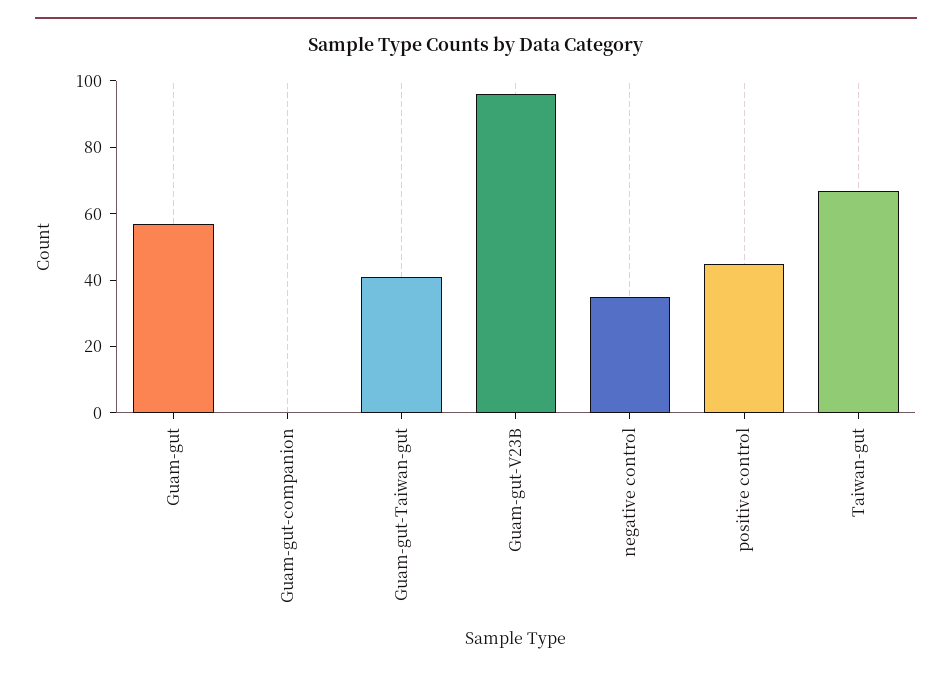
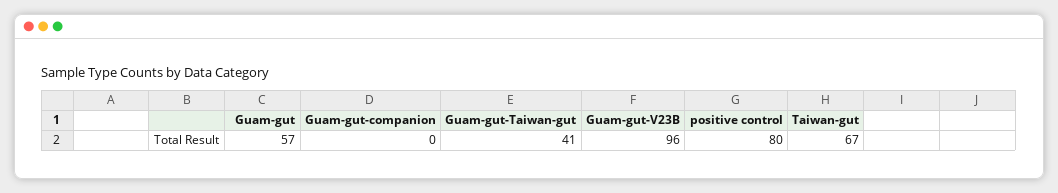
negative control: 35 -> none
positive control: 45 -> 80

